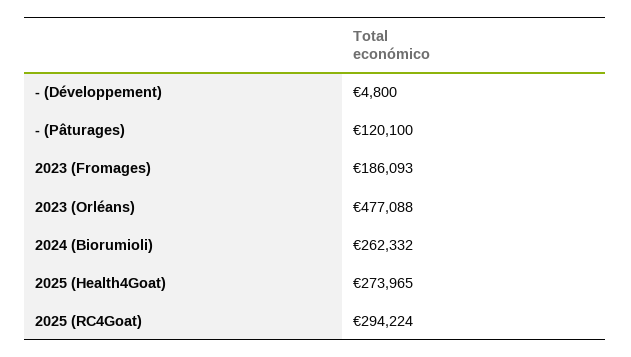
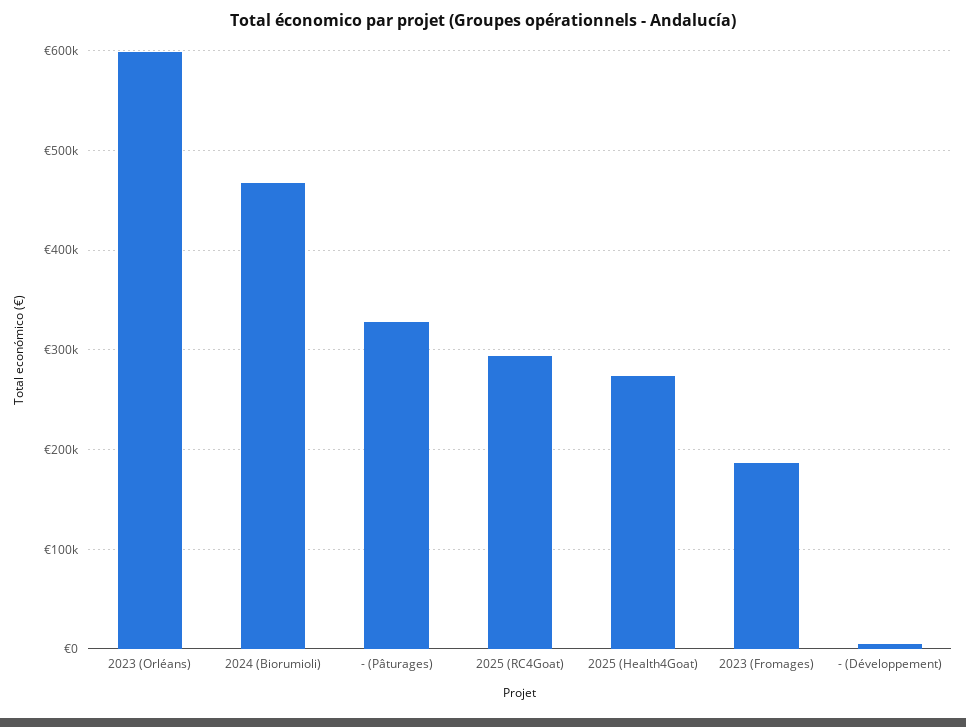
- (Pâturages): 120100 -> 330000
2023 (Orléans): 477088 -> 600000
2024 (Biorumioli): 262332 -> 470000

